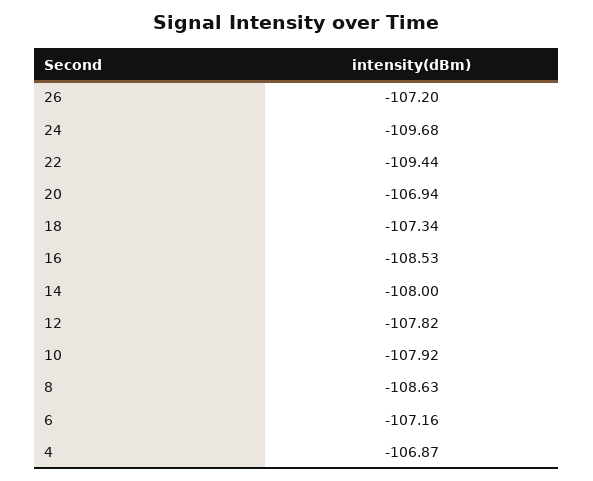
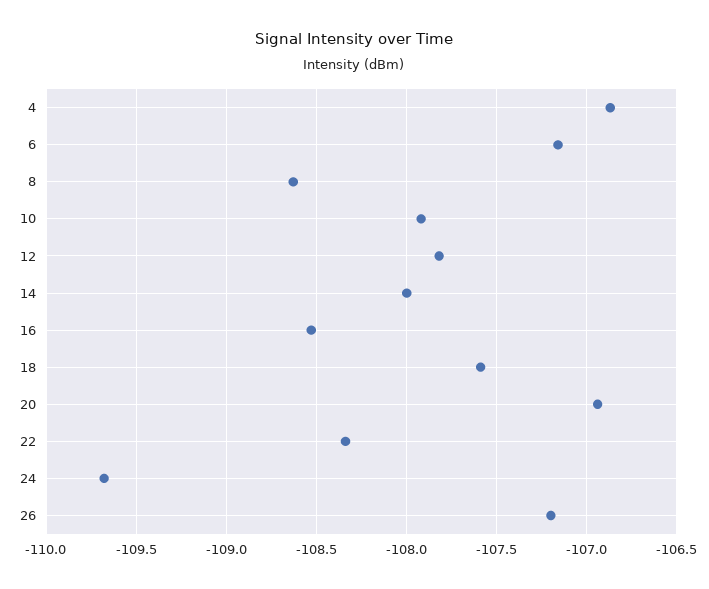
22: -109.44 -> -108.35
18: -107.34 -> -107.6

